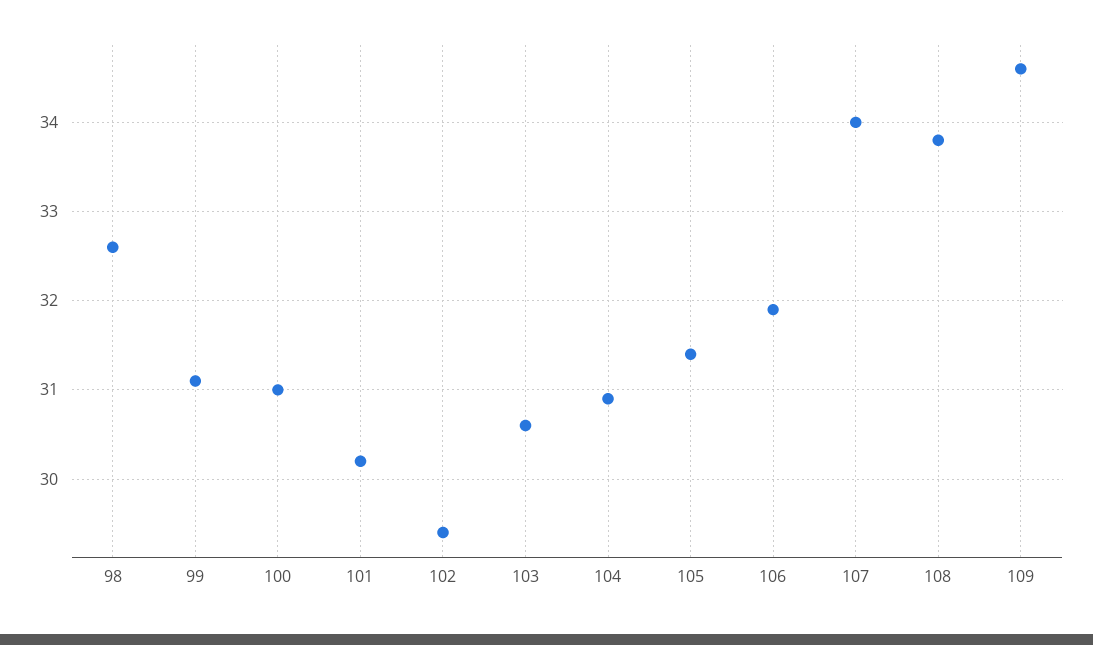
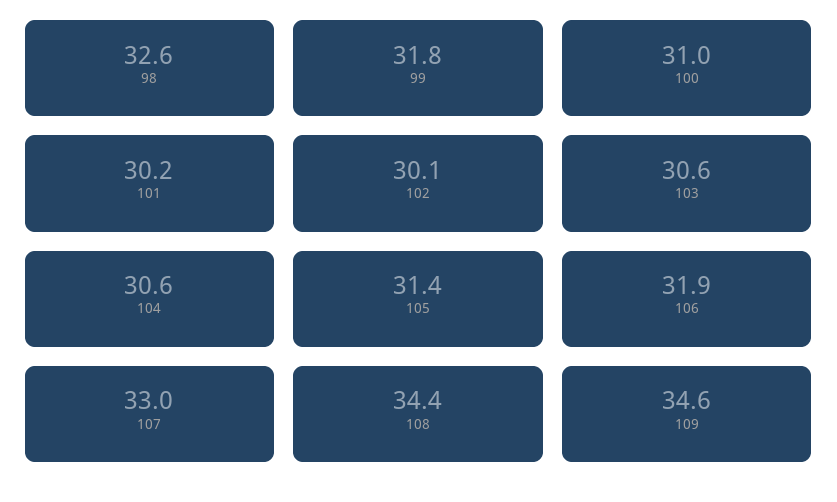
99: 31.1 -> 31.8
102: 29.4 -> 30.1
104: 30.9 -> 30.6
107: 34 -> 33
108: 33.8 -> 34.4

